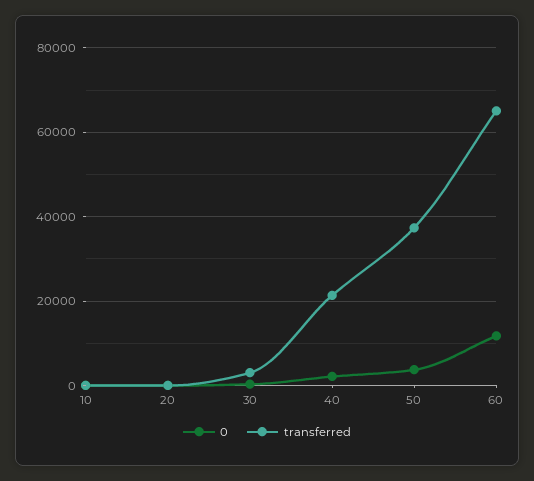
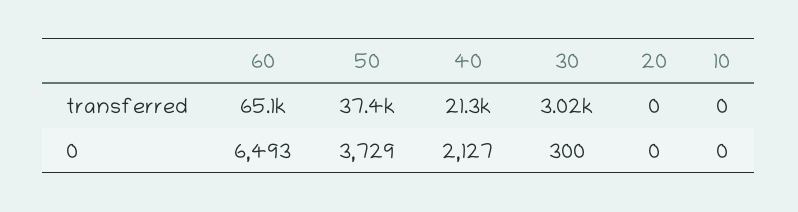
0, 60: 12000 -> 6493

